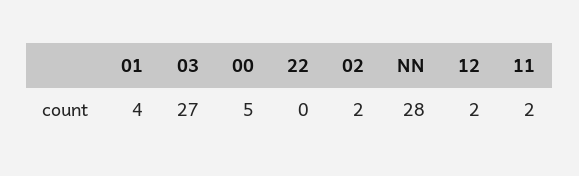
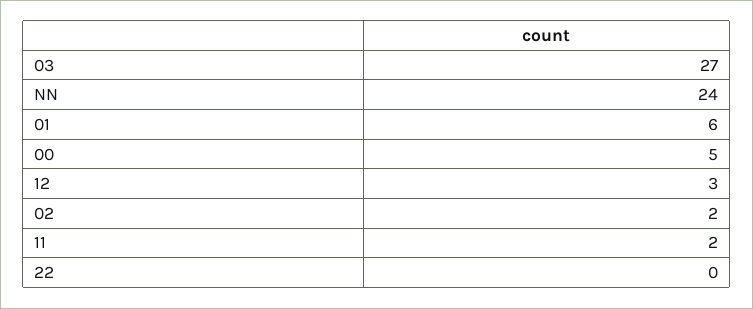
01: 4 -> 6
NN: 28 -> 24
12: 2 -> 3

